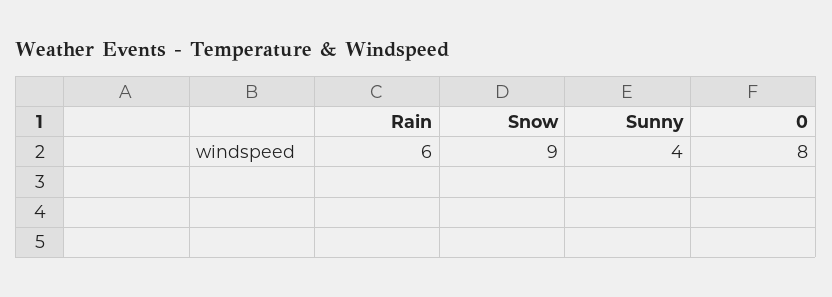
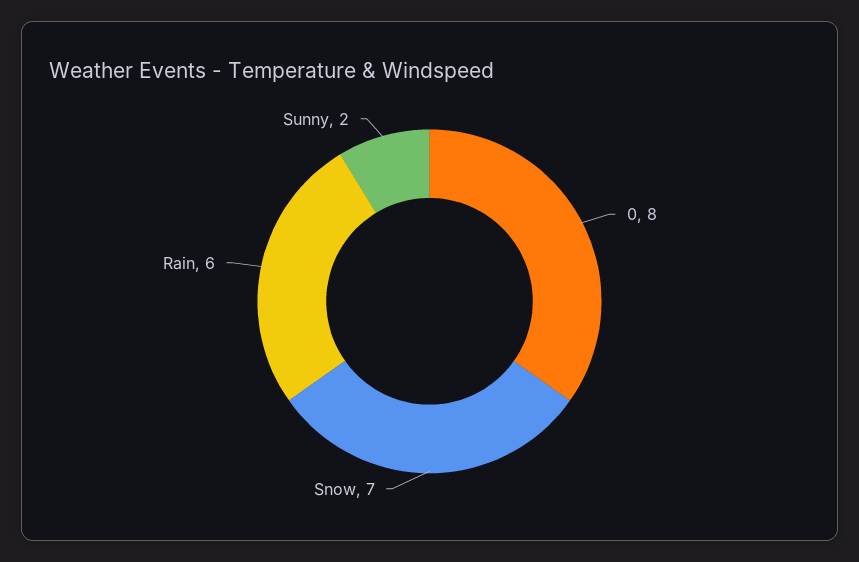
Snow: 9 -> 7
Sunny: 4 -> 2

